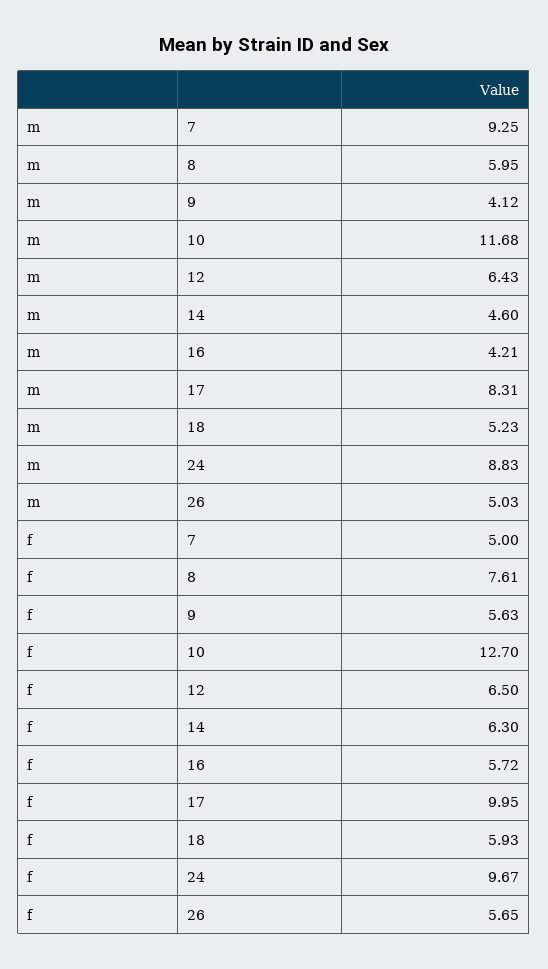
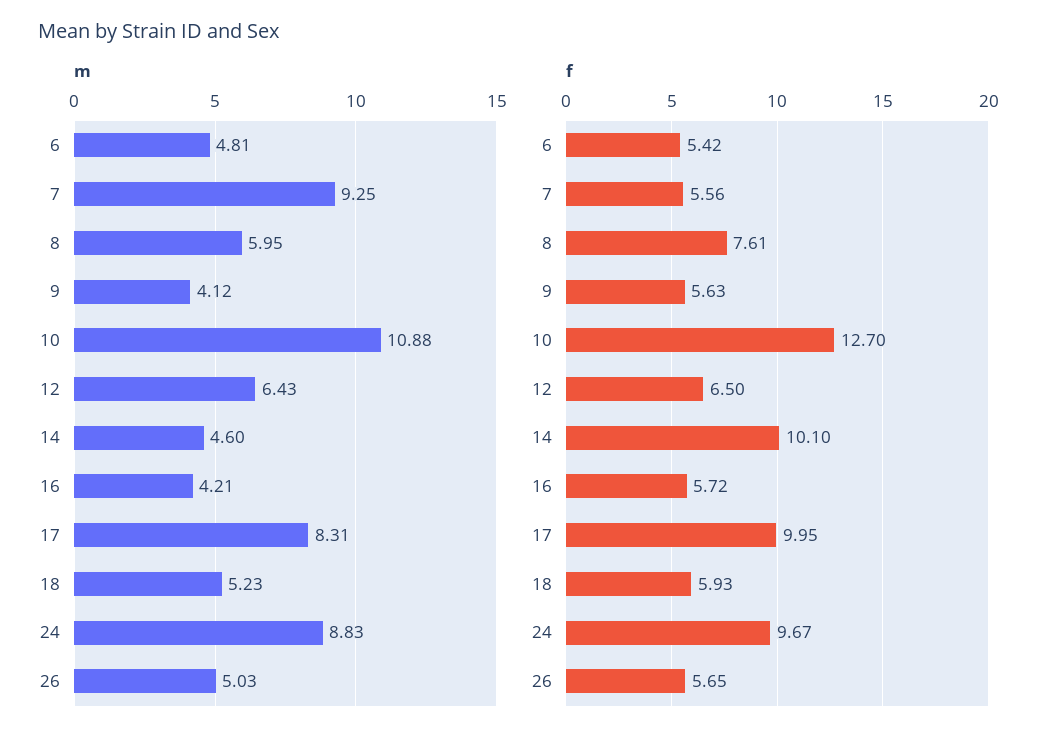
m, 10: 11.68 -> 10.88
f, 7: 5 -> 5.56
f, 14: 6.3 -> 10.1
m, 6: none -> 4.81
f, 6: none -> 5.42

